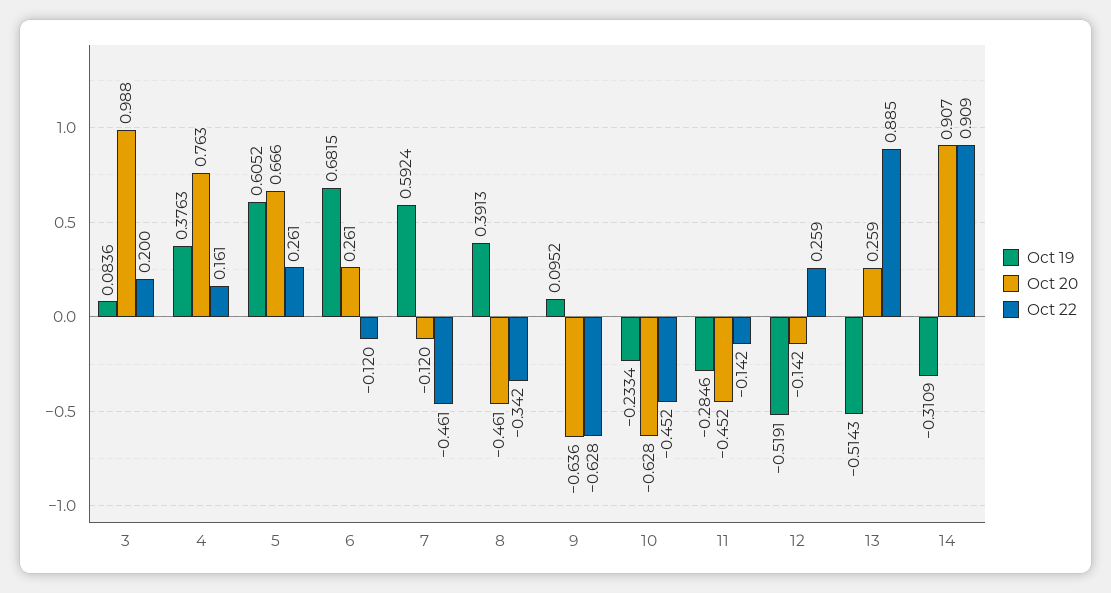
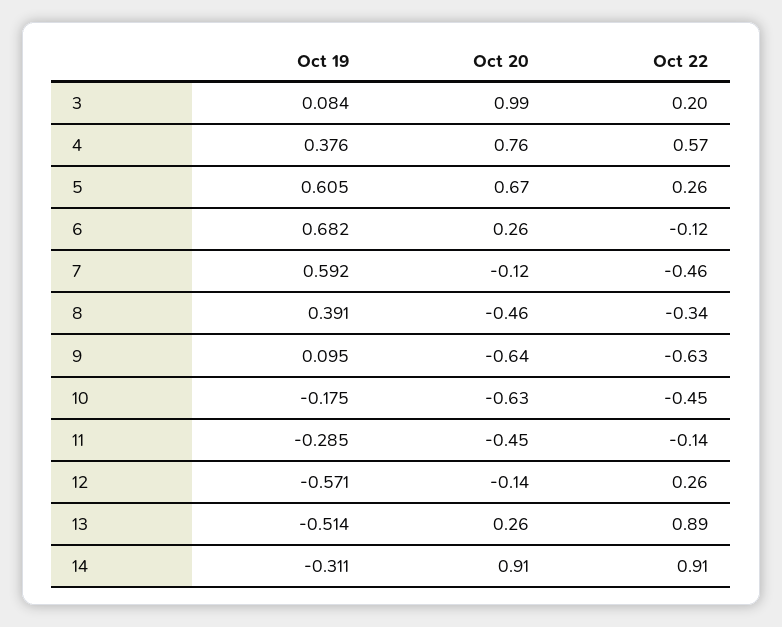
Oct 22, 4: 0.161 -> 0.57
Oct 19, 10: -0.2334 -> -0.175
Oct 19, 12: -0.5191 -> -0.571

